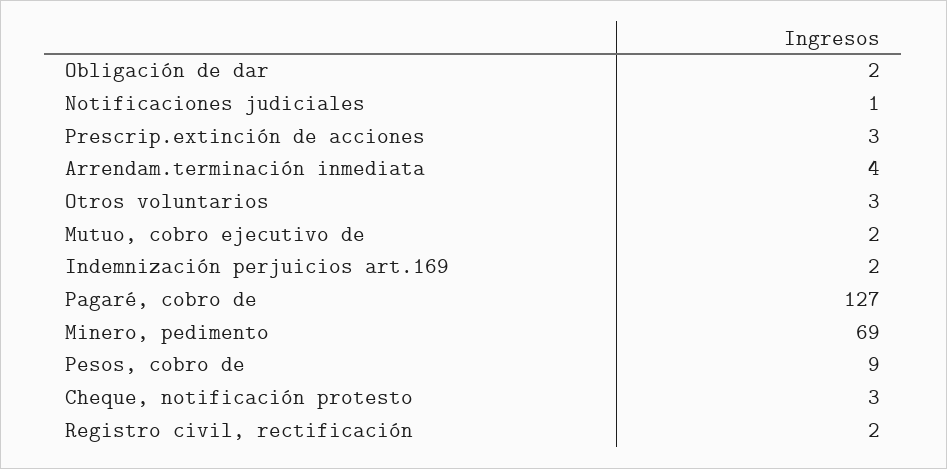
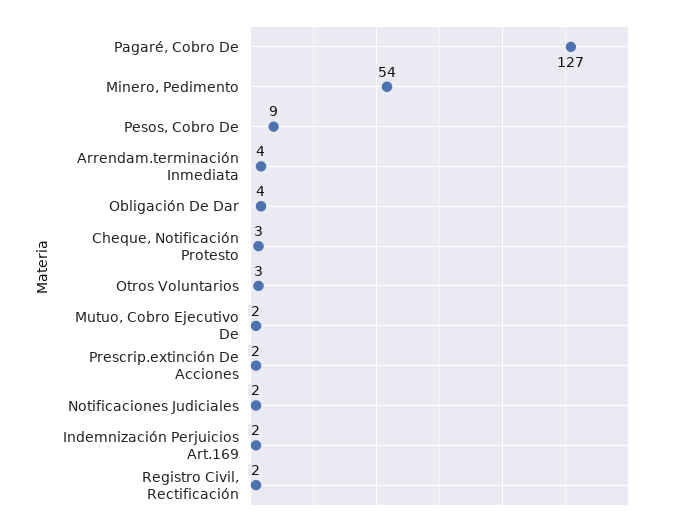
Obligación de dar: 2 -> 4
Notificaciones judiciales: 1 -> 2
Prescrip.extinción de acciones: 3 -> 2
Minero, pedimento: 69 -> 54

